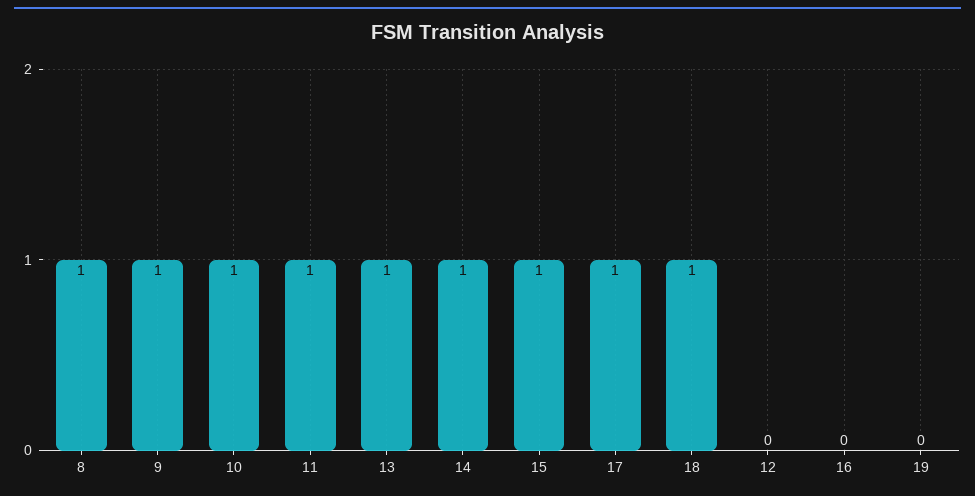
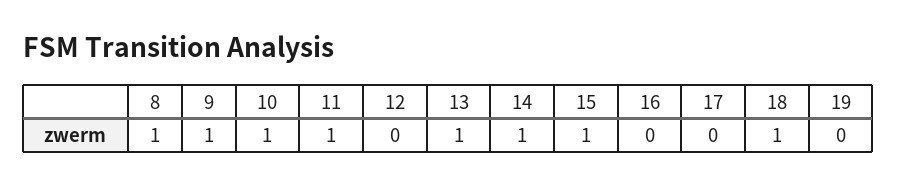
17: 1 -> 0

